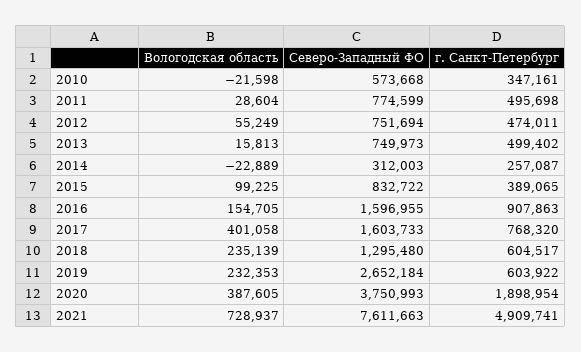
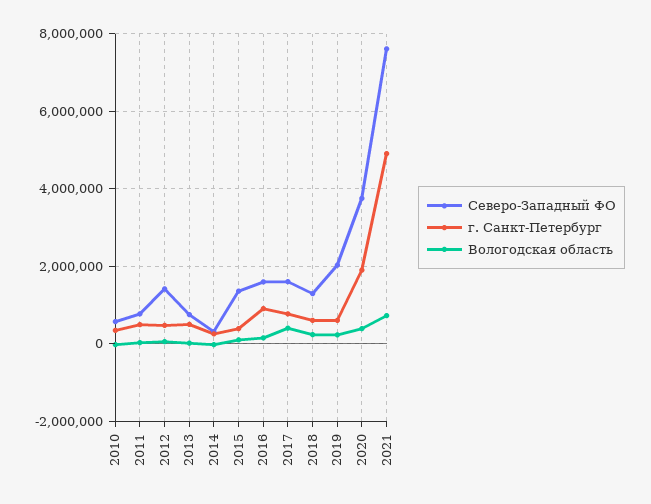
Северо-Западный ФО, 2012: 751694 -> 1400000
Северо-Западный ФО, 2015: 832722 -> 1400000
Северо-Западный ФО, 2019: 2652184 -> 2000000

